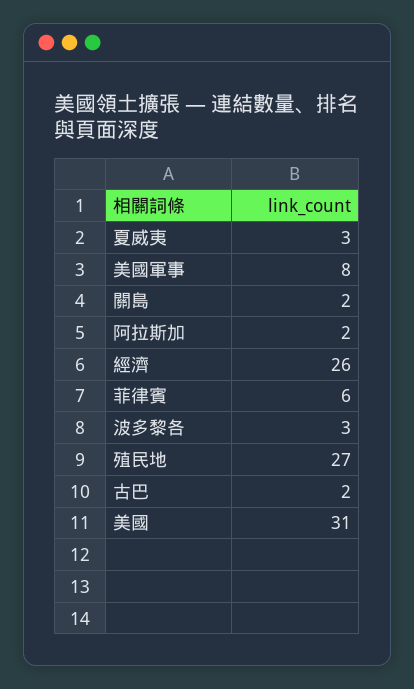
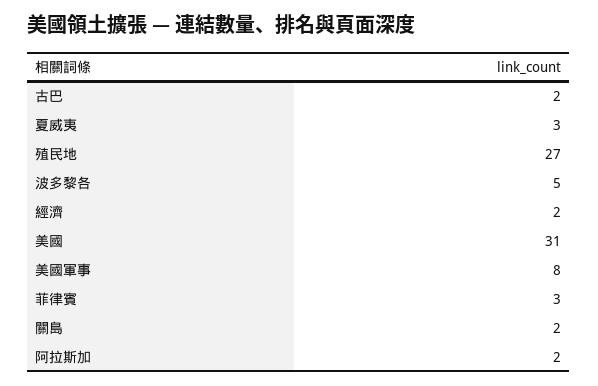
經濟: 26 -> 2
菲律賓: 6 -> 3
波多黎各: 3 -> 5

